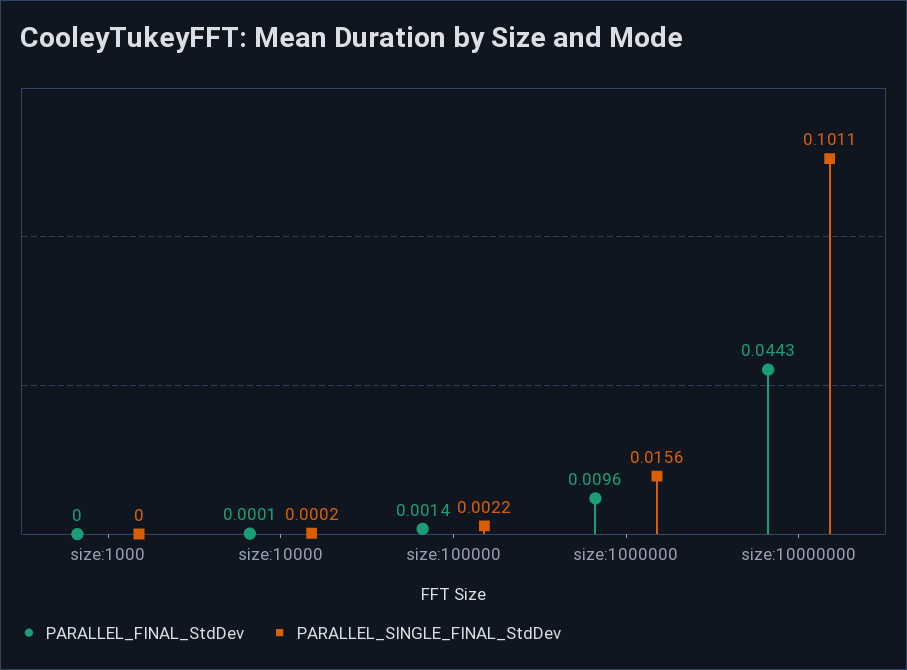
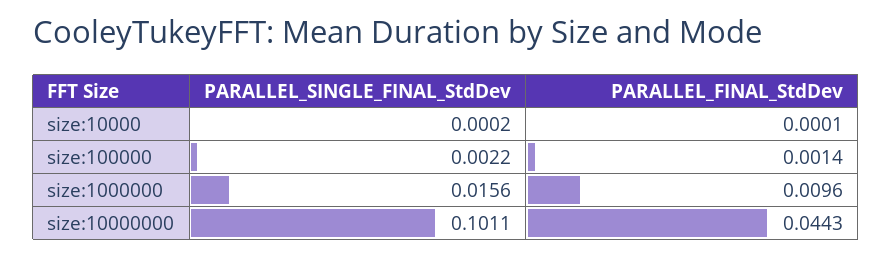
PARALLEL_FINAL_StdDev, size:1000: 0 -> none
PARALLEL_SINGLE_FINAL_StdDev, size:1000: 0 -> none

